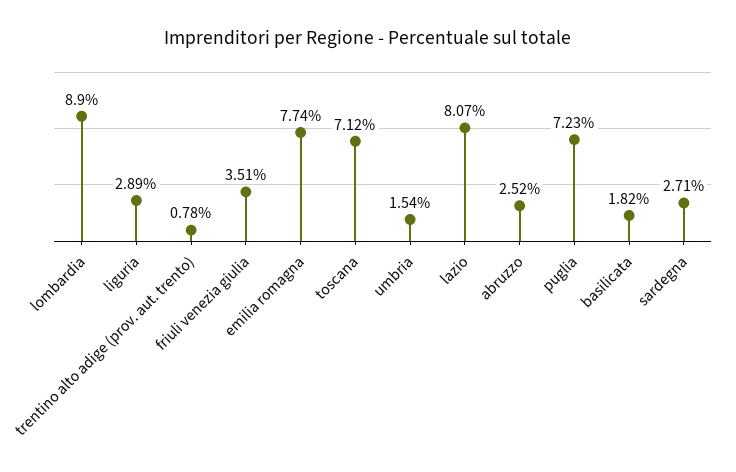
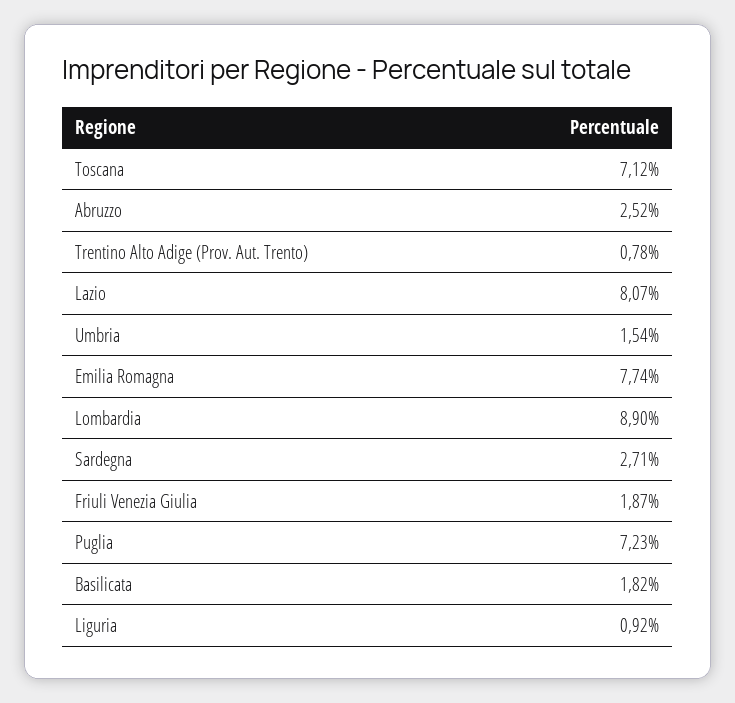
liguria: 2.89 -> 0.92
friuli venezia giulia: 3.51 -> 1.87

